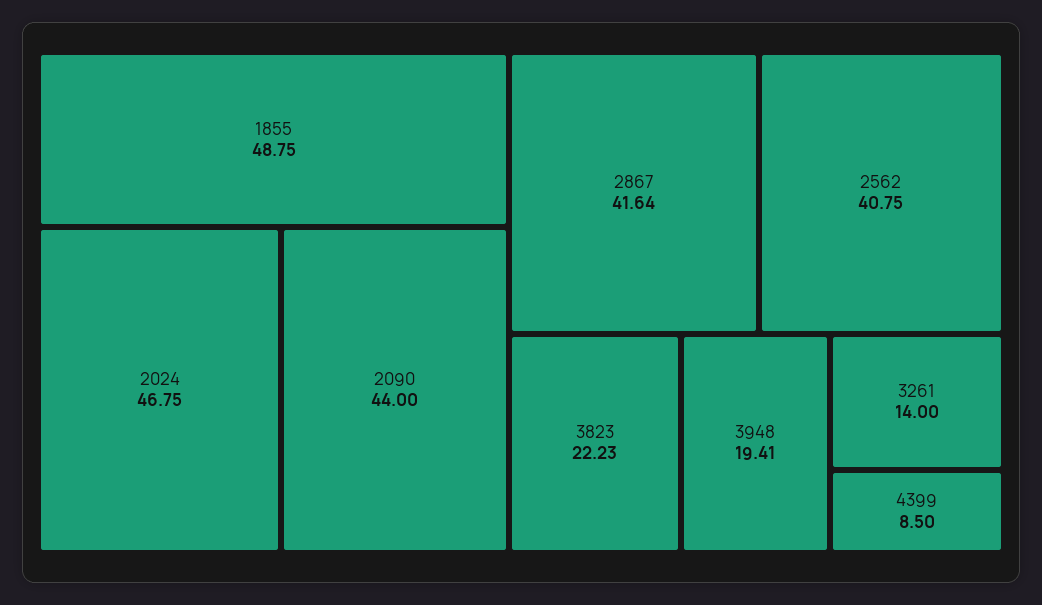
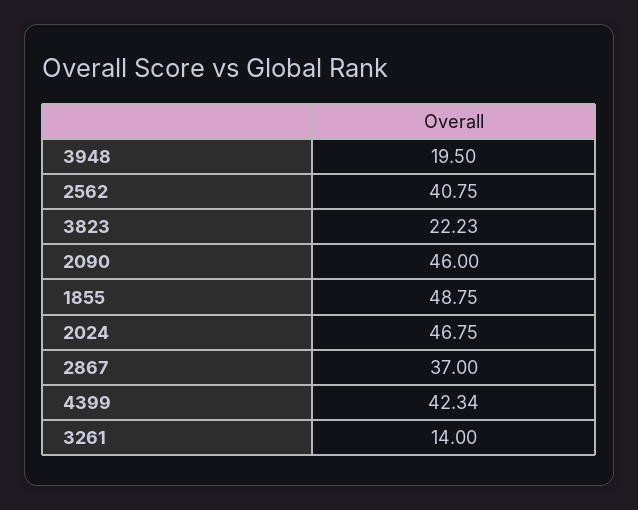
2090: 44 -> 46
2867: 41.64 -> 37
3948: 19.41 -> 19.5
4399: 8.5 -> 42.34

